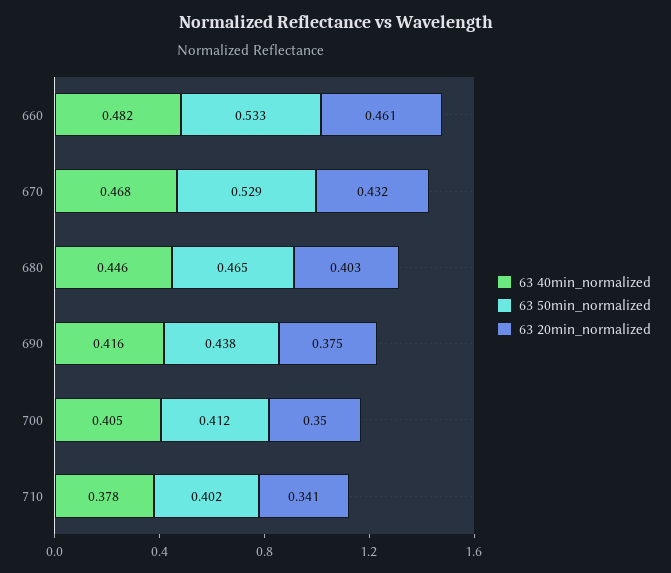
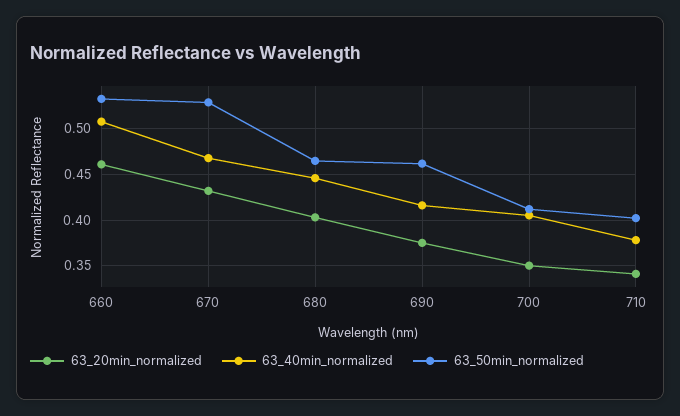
63 40min_normalized, 660: 0.482 -> 0.51
63 50min_normalized, 690: 0.438 -> 0.46

